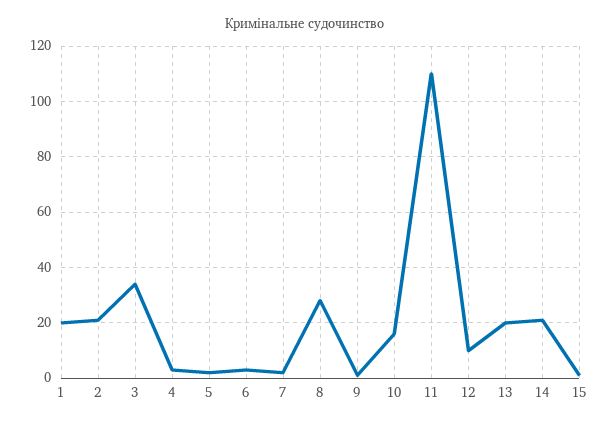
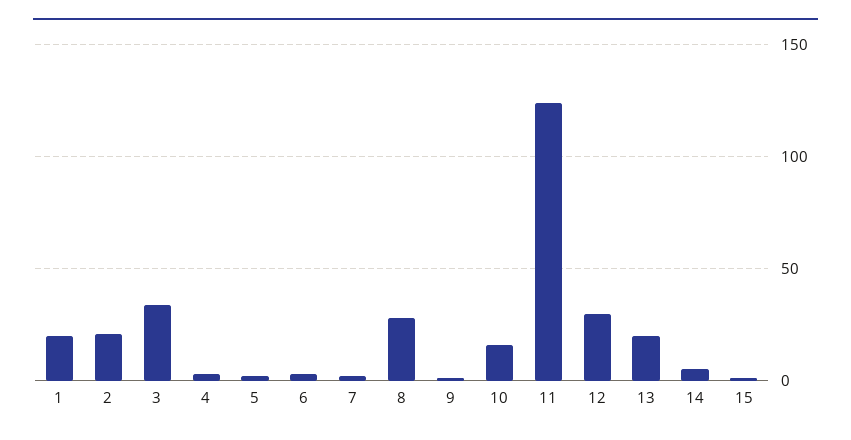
11: 110 -> 125
12: 10 -> 30
14: 20 -> 5

